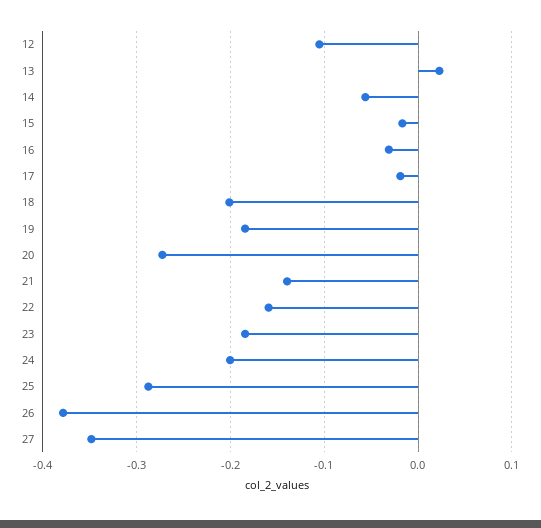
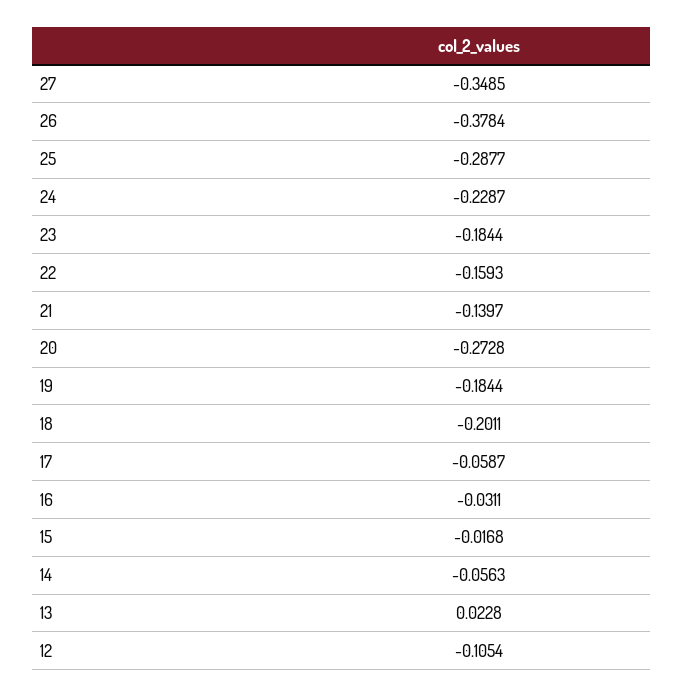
17: -0.02 -> -0.0587
24: -0.2 -> -0.2287

